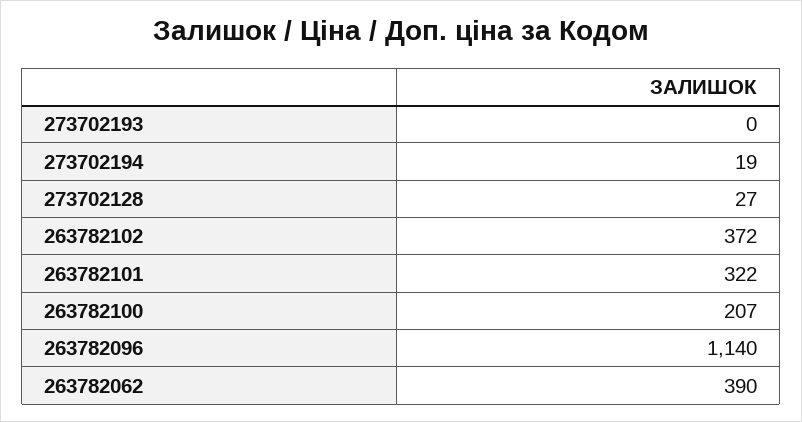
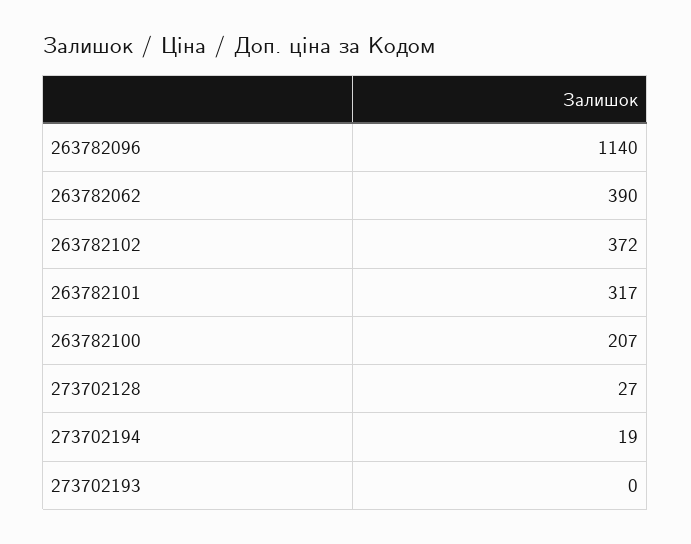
263782101: 322 -> 317

